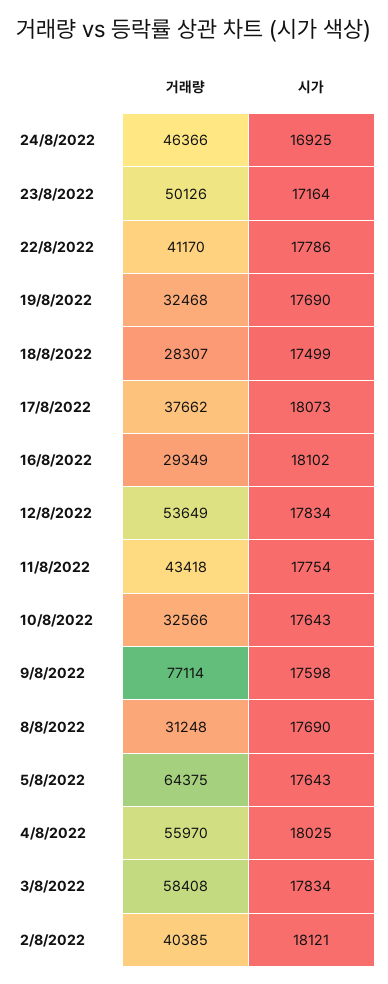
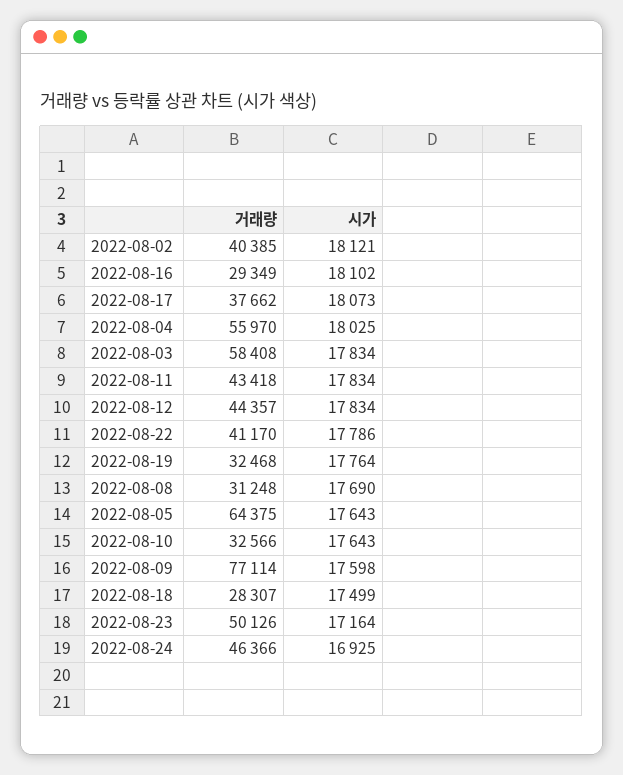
시가, 19/8/2022: 17690 -> 17764
거래량, 12/8/2022: 53649 -> 44357
시가, 11/8/2022: 17754 -> 17834

